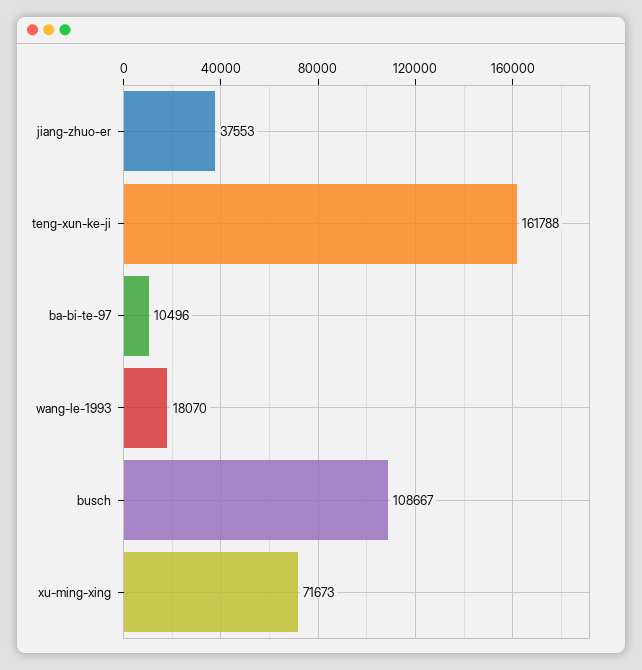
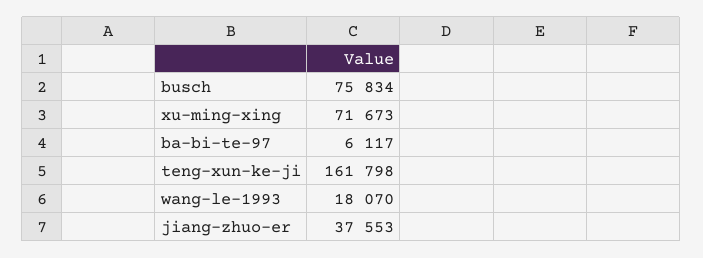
teng-xun-ke-ji: 161788 -> 161798
ba-bi-te-97: 10496 -> 6117
busch: 108667 -> 75834

